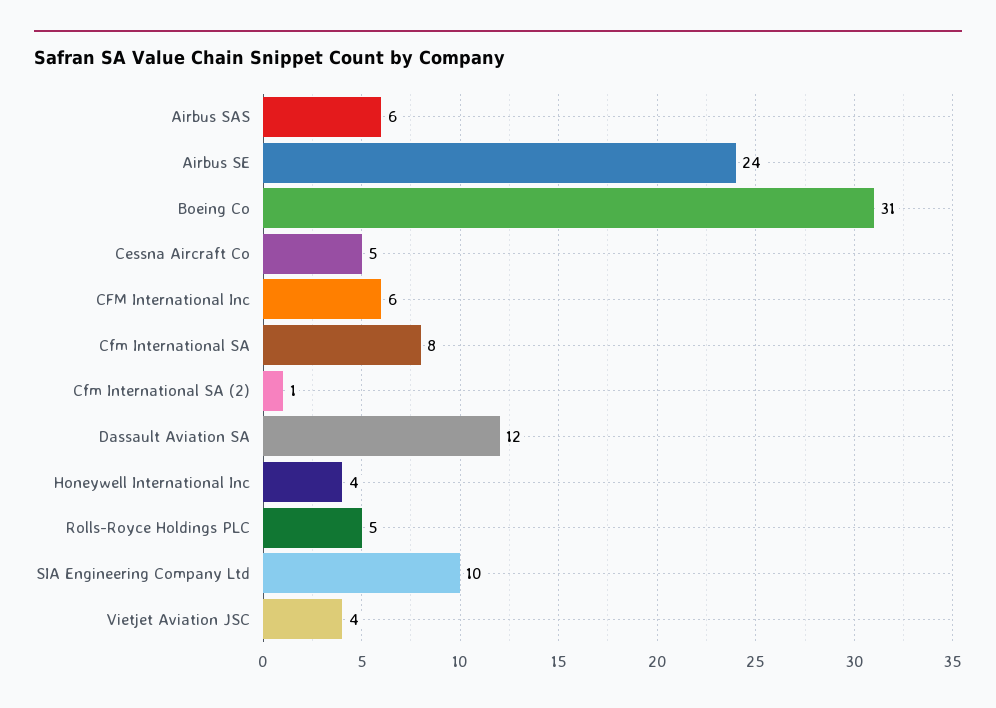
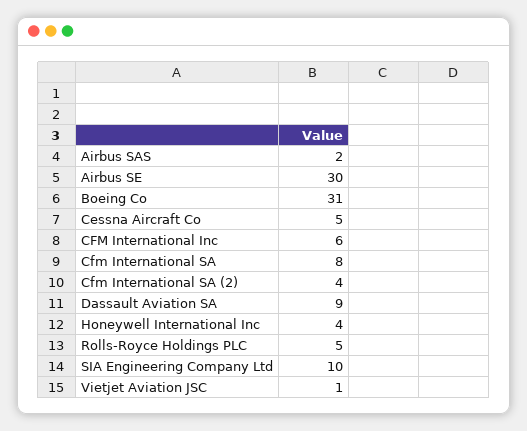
Airbus SAS: 6 -> 2
Airbus SE: 24 -> 30
Cfm International SA (2): 1 -> 4
Dassault Aviation SA: 12 -> 9
Vietjet Aviation JSC: 4 -> 1

